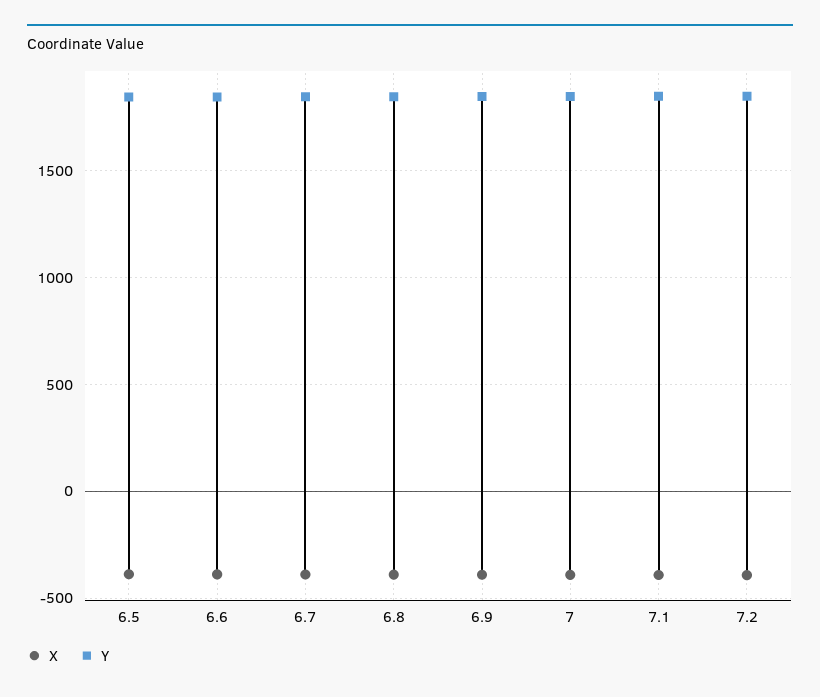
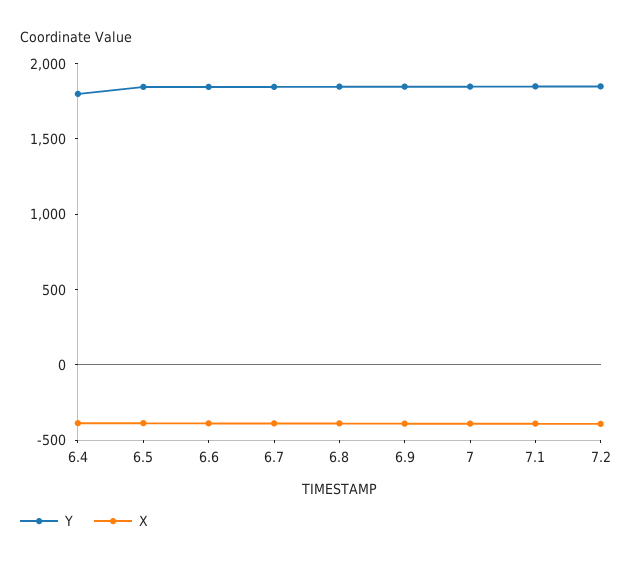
Y, 6.4: none -> 1800
X, 6.4: none -> -400

